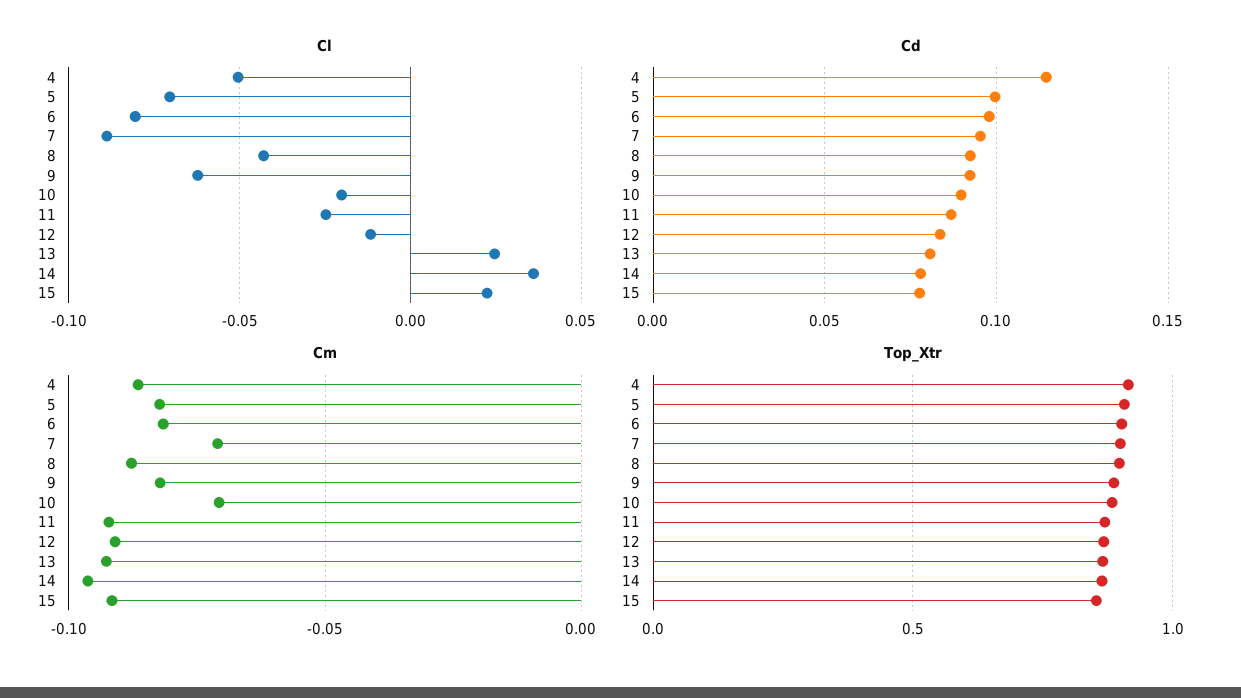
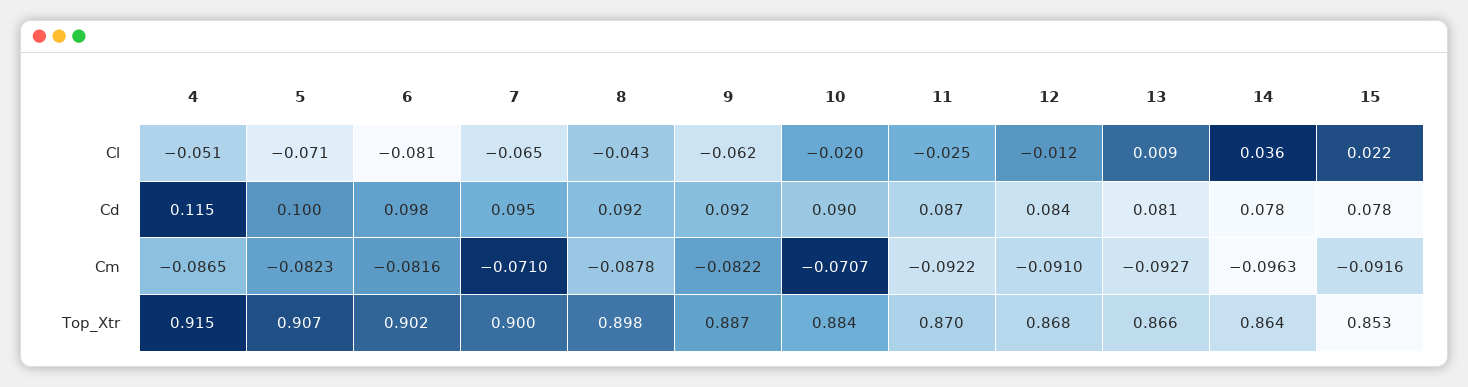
Cl, 7: -0.09 -> -0.065
Cl, 13: 0.025 -> 0.009

